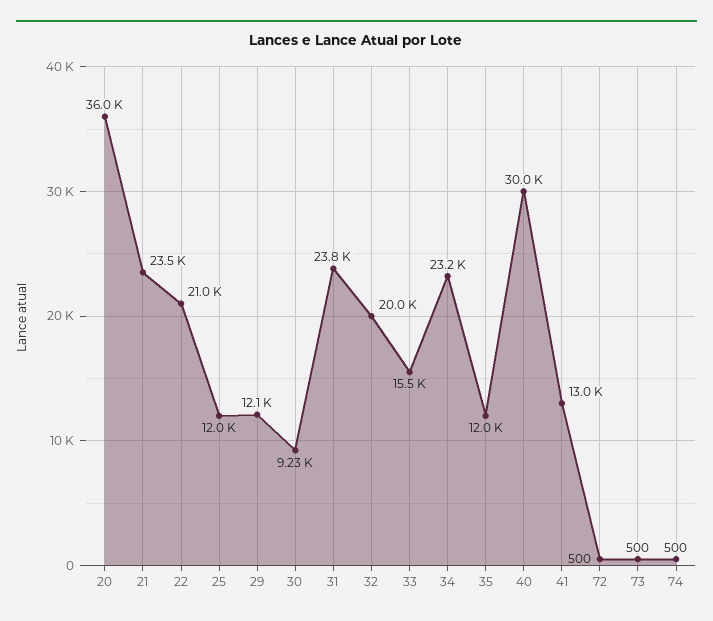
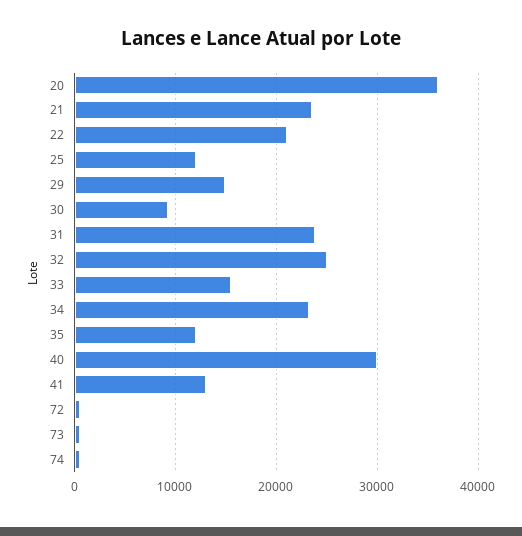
29: 12100 -> 15000
32: 20000 -> 25000

